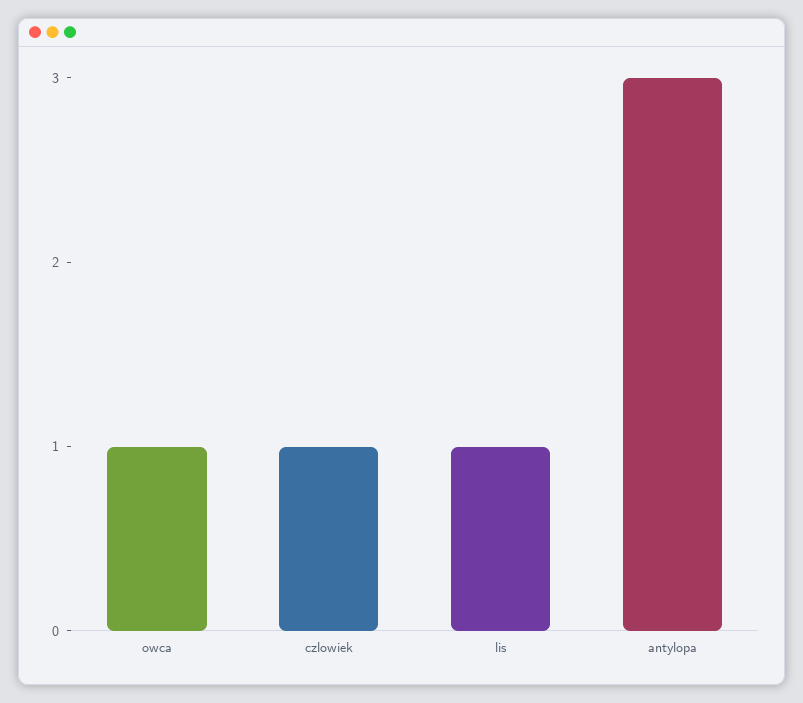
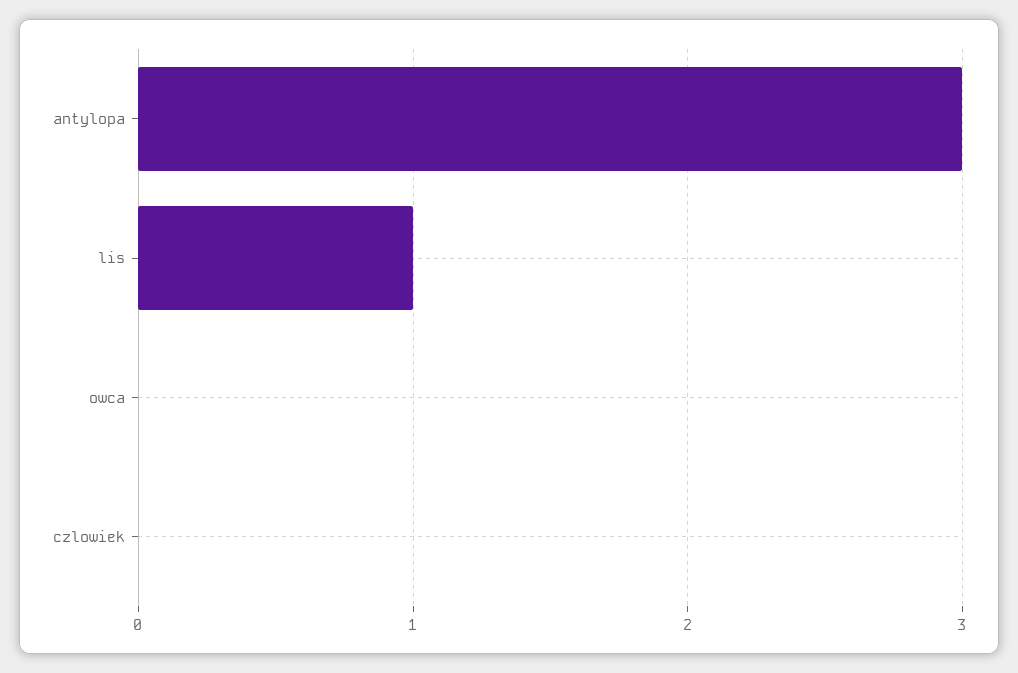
owca: 1 -> 0
czlowiek: 1 -> 0

